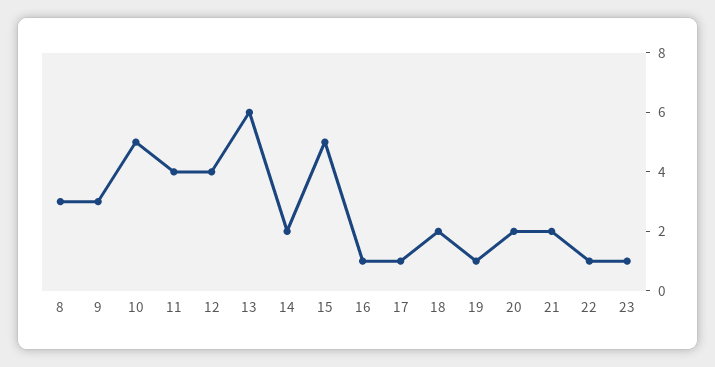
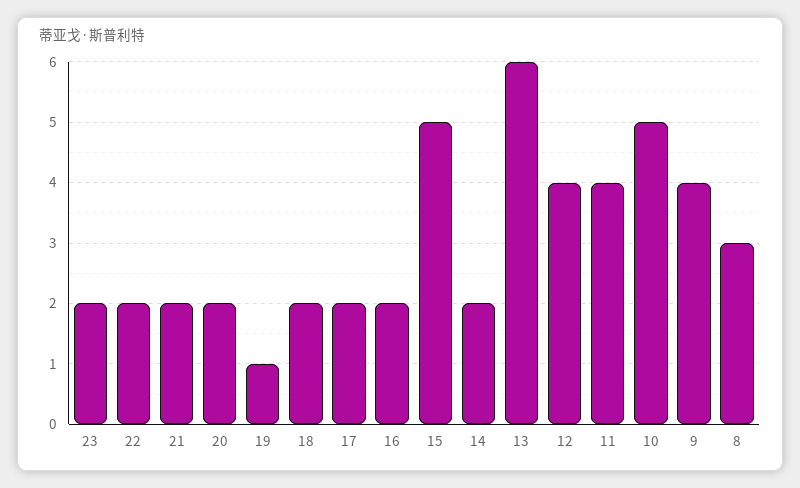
9: 3 -> 4
16: 1 -> 2
17: 1 -> 2
22: 1 -> 2
23: 1 -> 2

